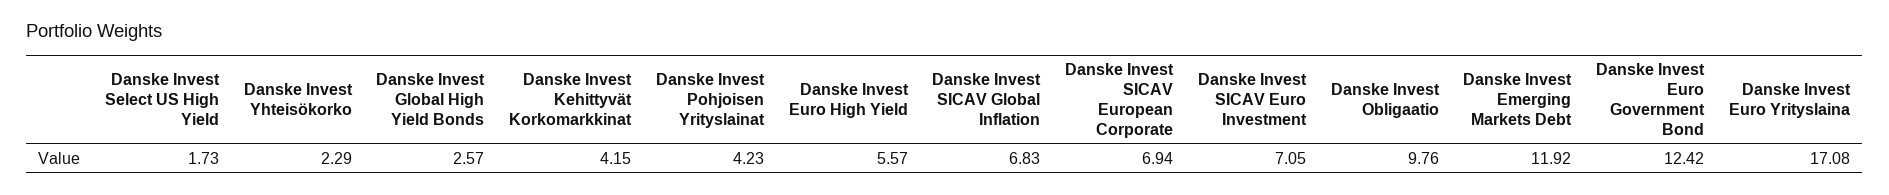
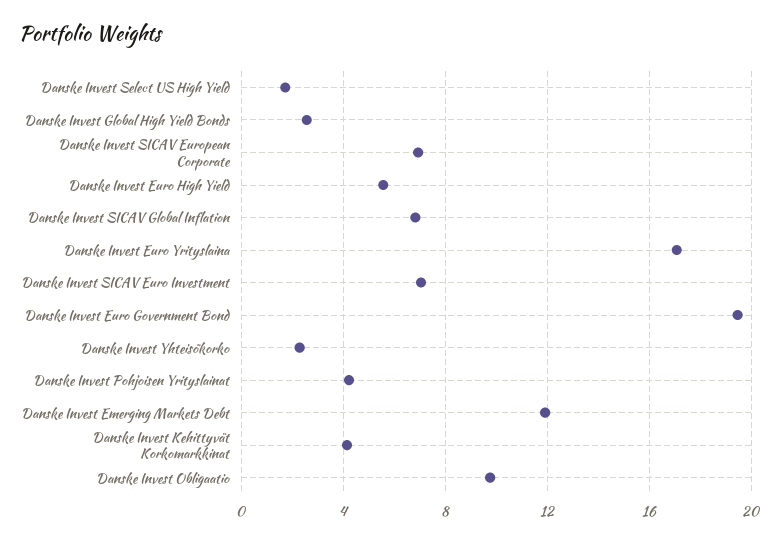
Danske Invest Euro Government Bond: 12.42 -> 19.5

